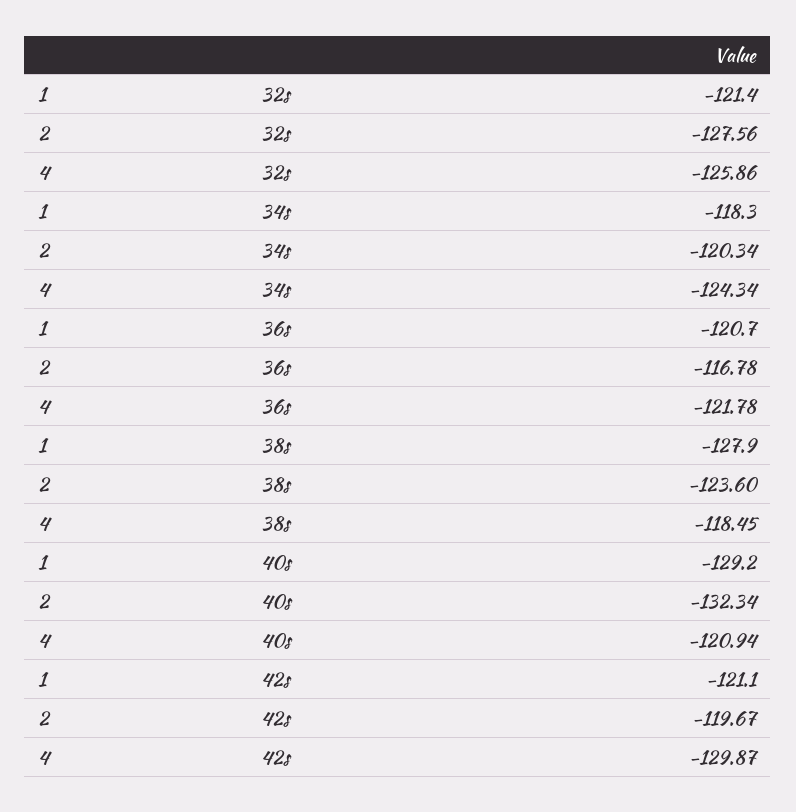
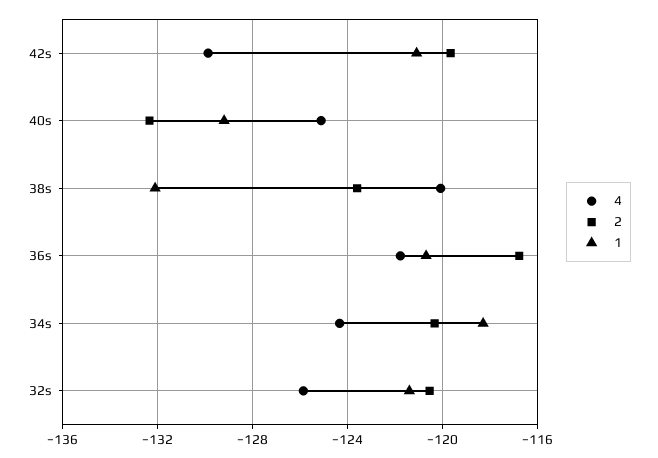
2, 32s: -127.56 -> -120.5
1, 38s: -127.9 -> -132
4, 38s: -118.45 -> -120
4, 40s: -120.94 -> -125

